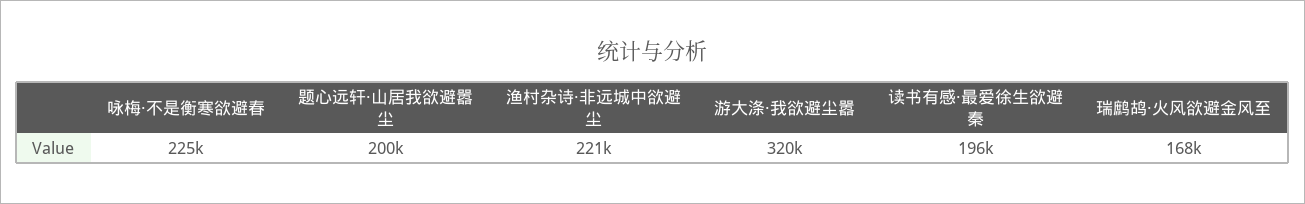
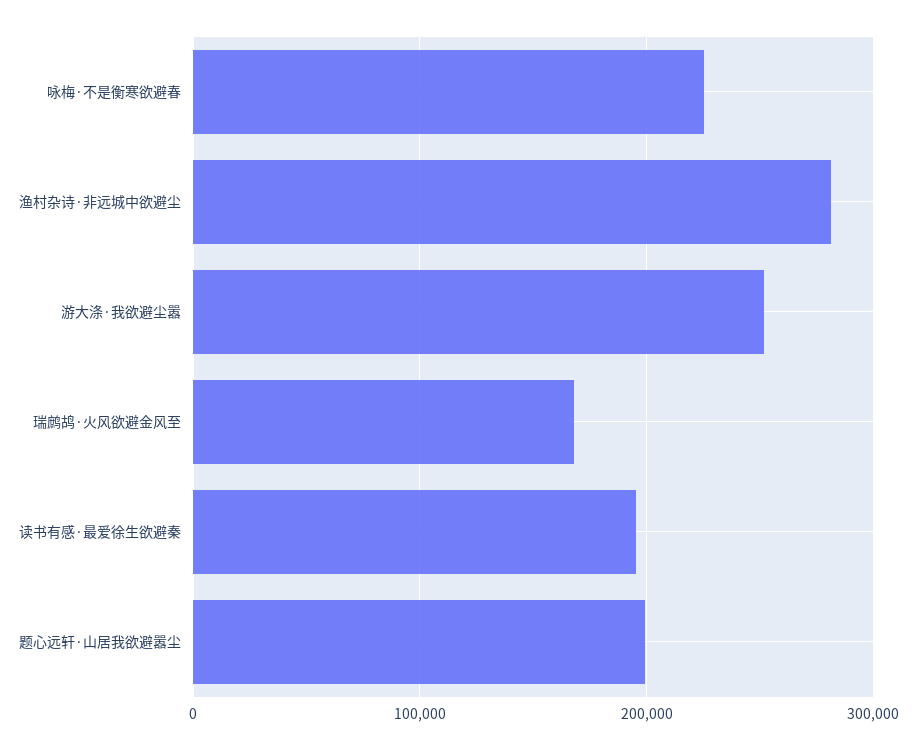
渔村杂诗·非远城中欲避尘: 221000 -> 280000
游大涤·我欲避尘嚣: 320000 -> 250000

